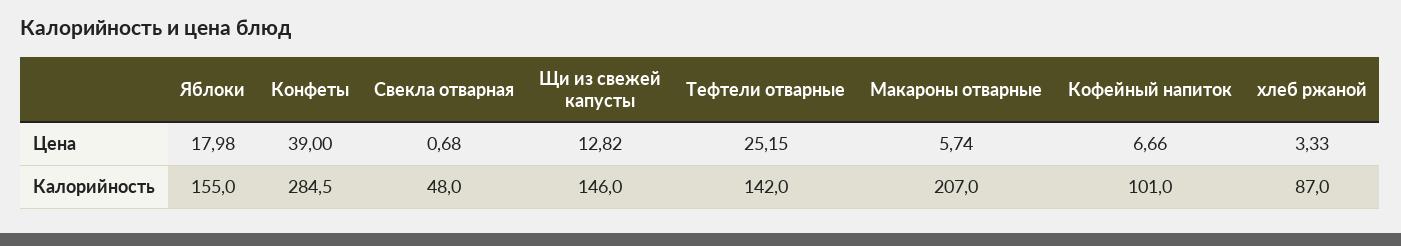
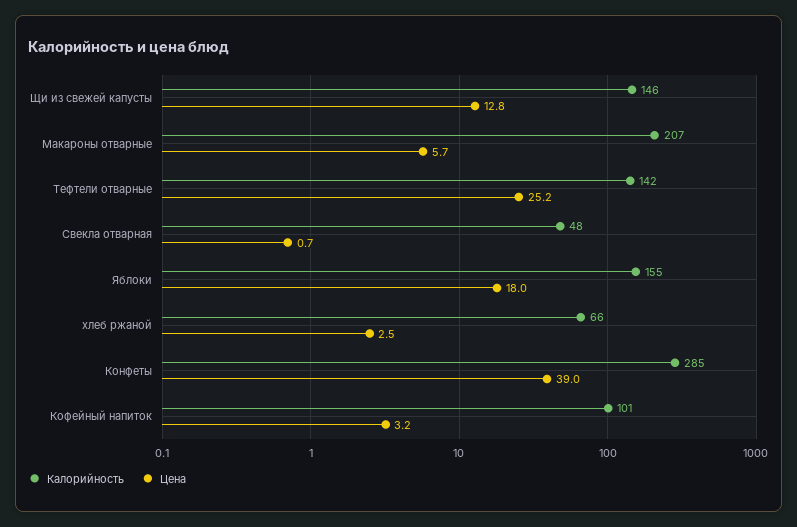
Цена, Кофейный напиток: 6.66 -> 3.2
Цена, хлеб ржаной: 3.33 -> 2.5
Калорийность, хлеб ржаной: 87 -> 66

